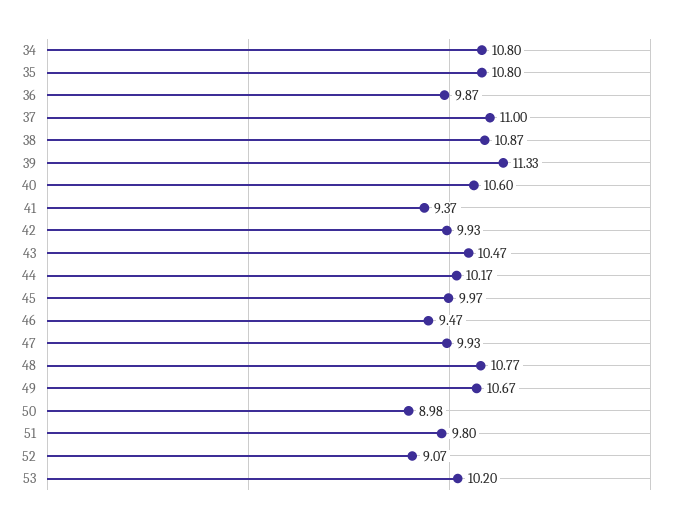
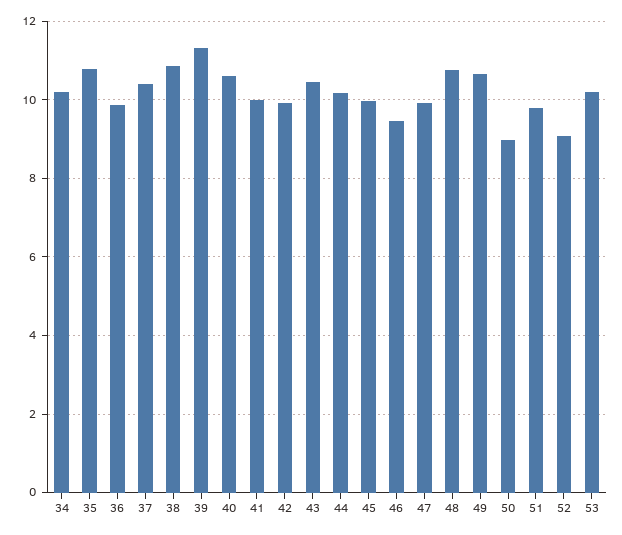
34: 10.8 -> 10.2
37: 11 -> 10.4
41: 9.37 -> 10

